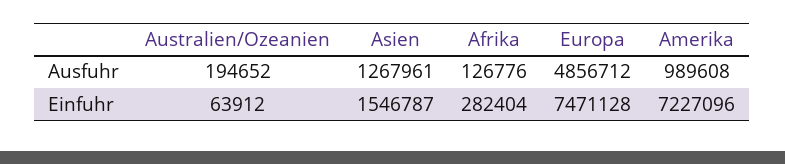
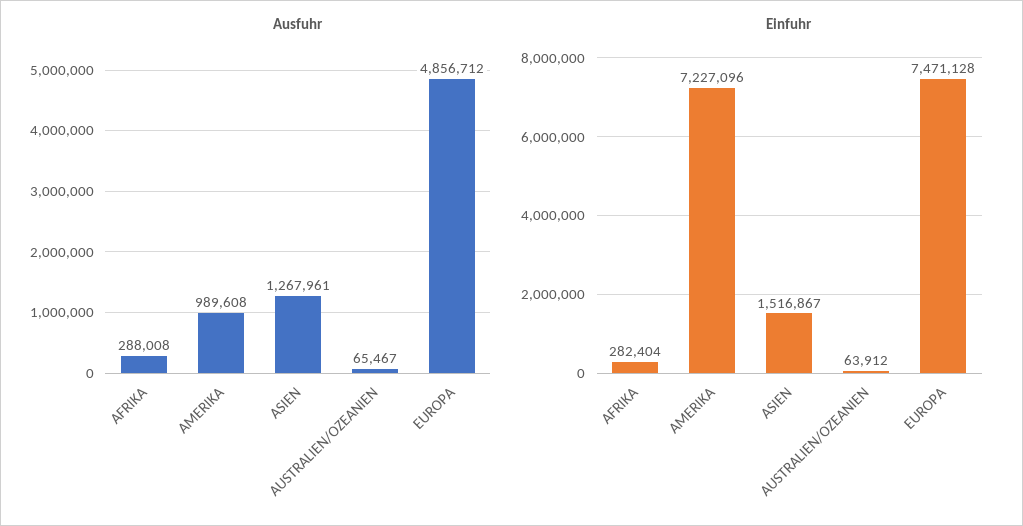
Ausfuhr, Australien/Ozeanien: 194652 -> 65467
Ausfuhr, Afrika: 126776 -> 288008
Einfuhr, Asien: 1546787 -> 1516867

